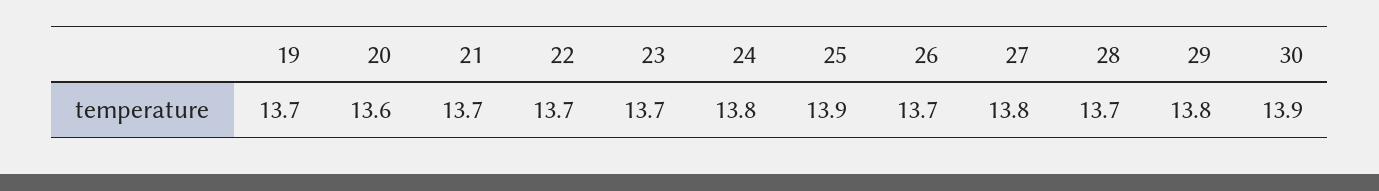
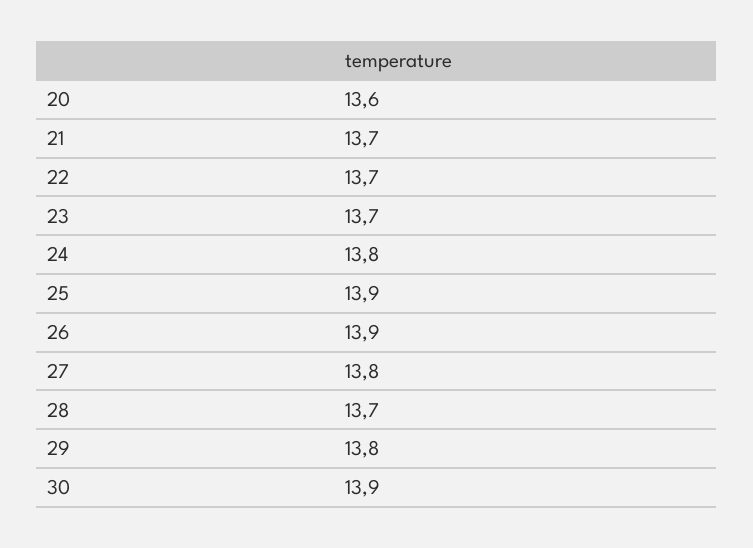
19: 13.7 -> none
26: 13.7 -> 13.9

